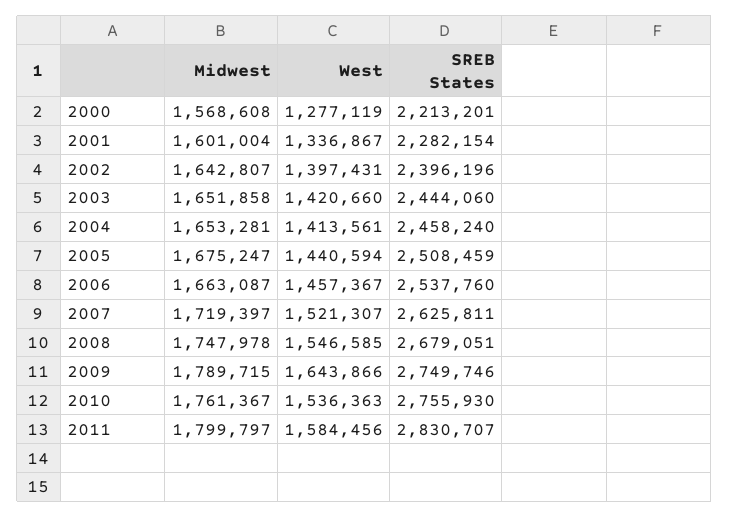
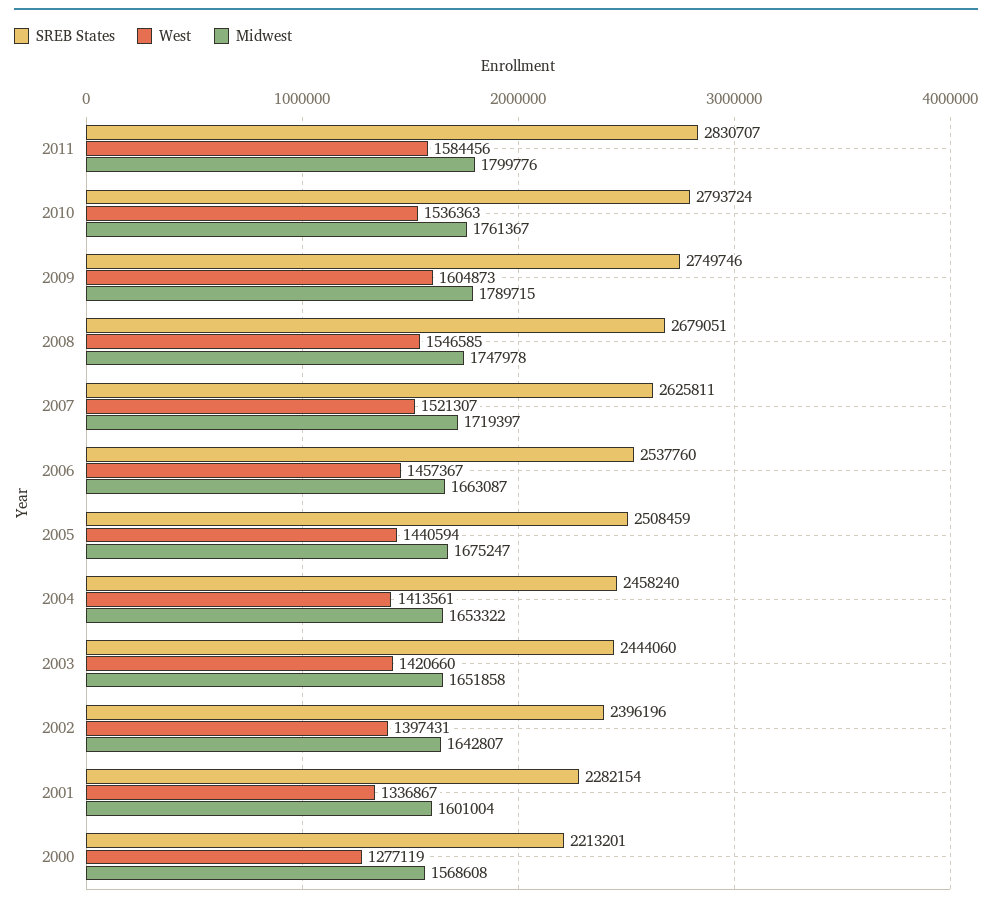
Midwest, 2004: 1653281 -> 1653322
West, 2009: 1643866 -> 1604873
SREB States, 2010: 2755930 -> 2793724
Midwest, 2011: 1799797 -> 1799776

